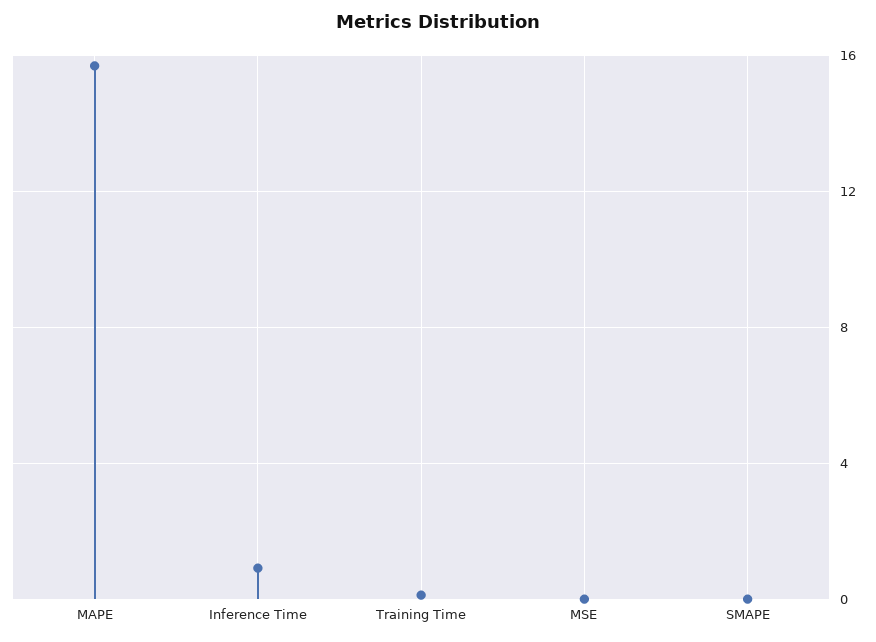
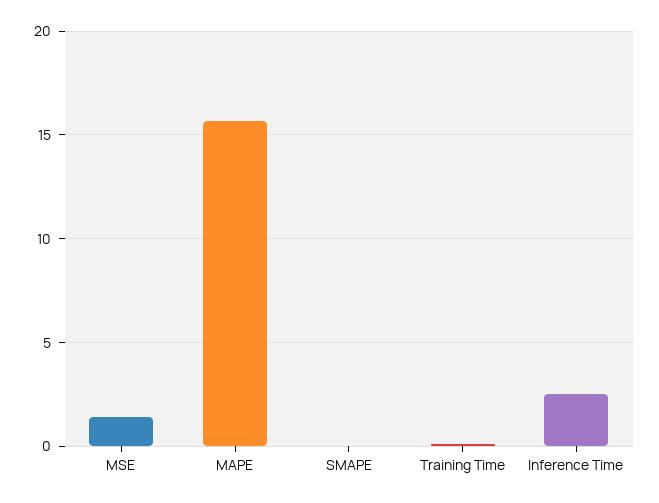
Inference Time: 1 -> 2.5
MSE: 0 -> 1.5

